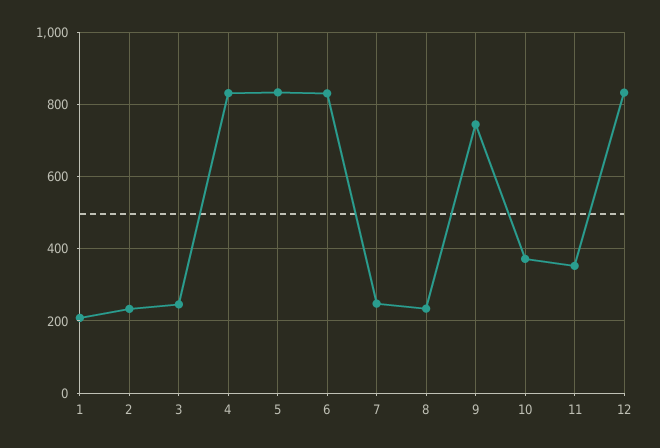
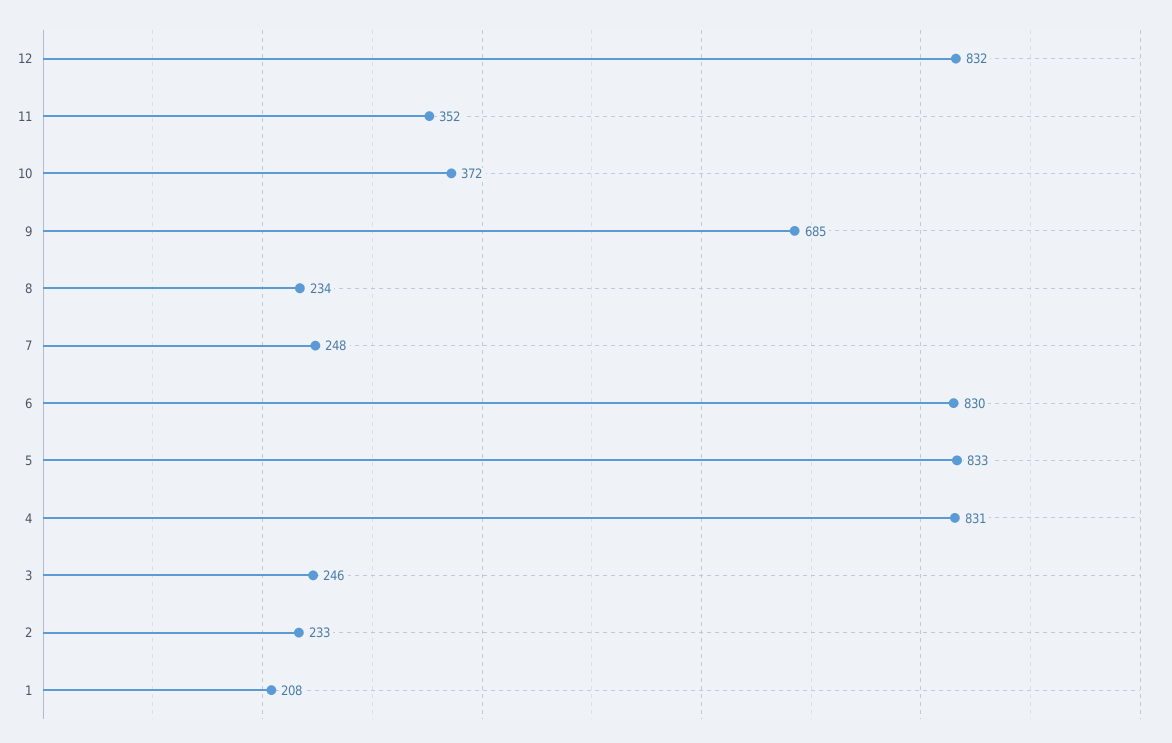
9: 740 -> 685

